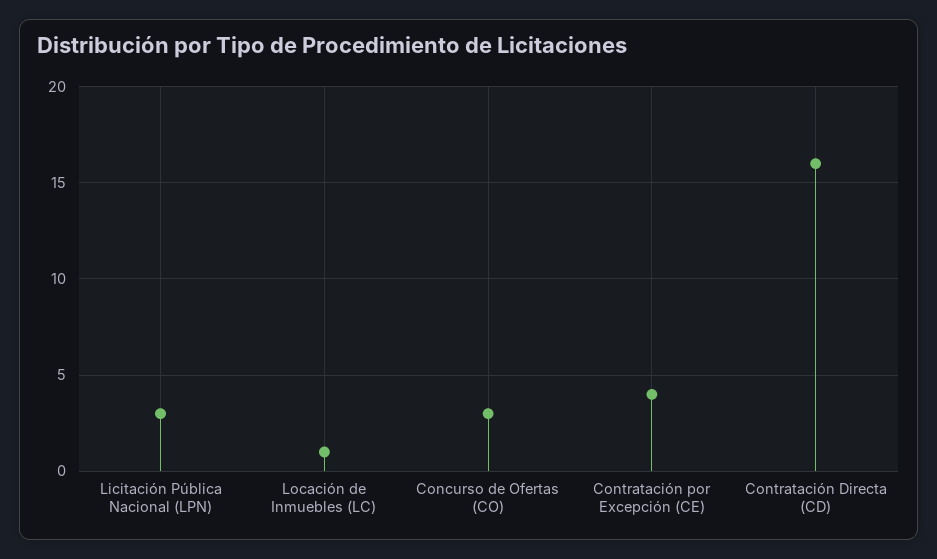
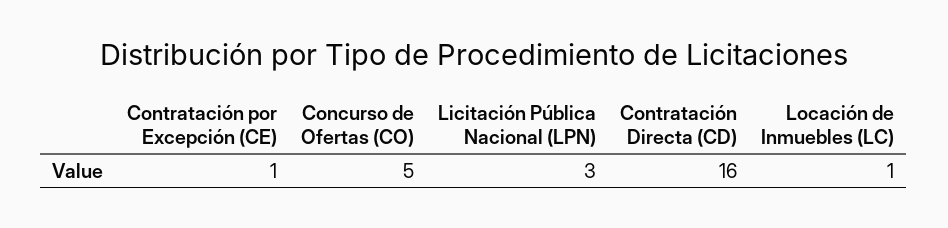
Concurso de Ofertas (CO): 3 -> 5
Contratación por Excepción (CE): 4 -> 1

